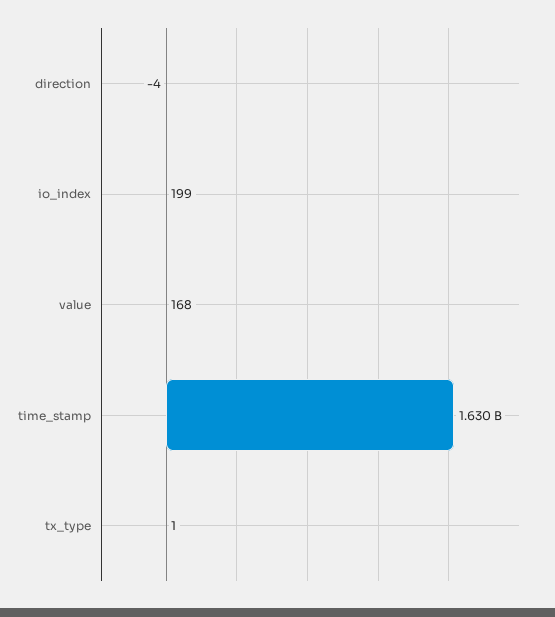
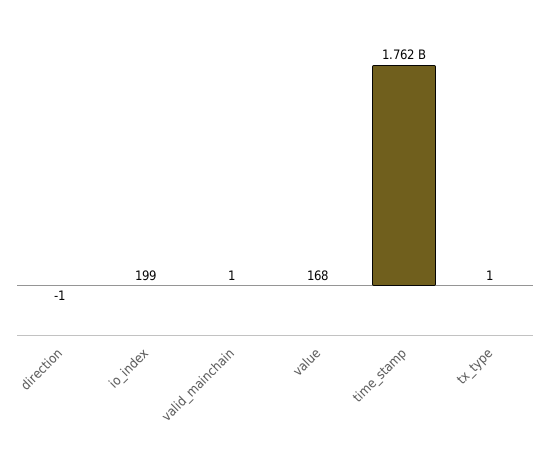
direction: -4 -> -1
time_stamp: 1630000000 -> 1762000000
valid_mainchain: none -> 1

